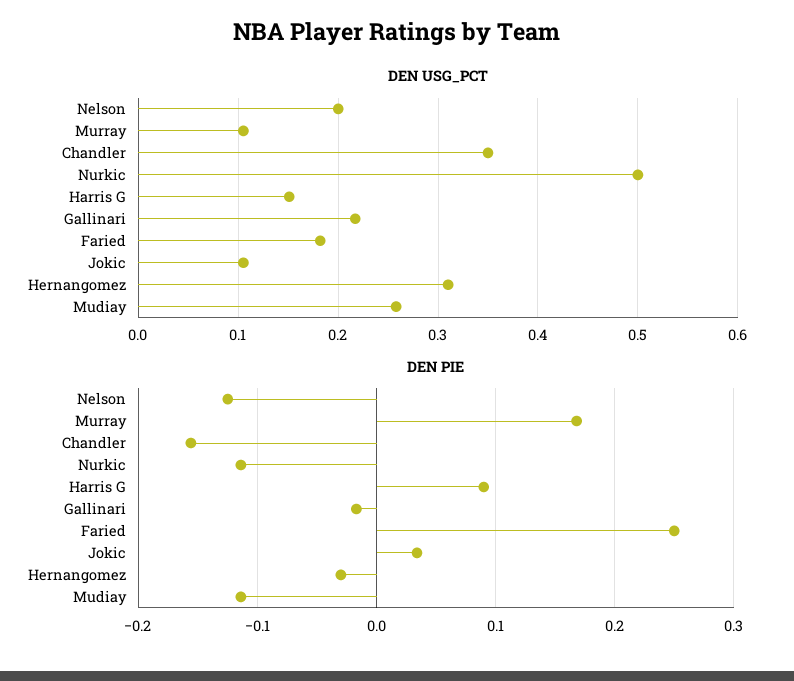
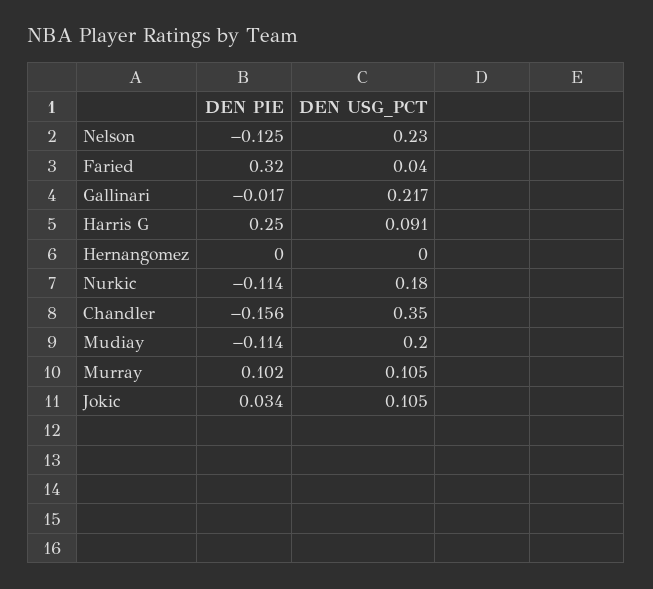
DEN USG_PCT, Nelson: 0.2 -> 0.23
DEN USG_PCT, Nurkic: 0.5 -> 0.18
DEN USG_PCT, Harris G: 0.15 -> 0.091
DEN USG_PCT, Faried: 0.18 -> 0.04
DEN USG_PCT, Hernangomez: 0.31 -> 0
DEN USG_PCT, Mudiay: 0.26 -> 0.2
DEN PIE, Murray: 0.17 -> 0.102
DEN PIE, Harris G: 0.09 -> 0.25
DEN PIE, Faried: 0.25 -> 0.32
DEN PIE, Hernangomez: -0.03 -> 0

